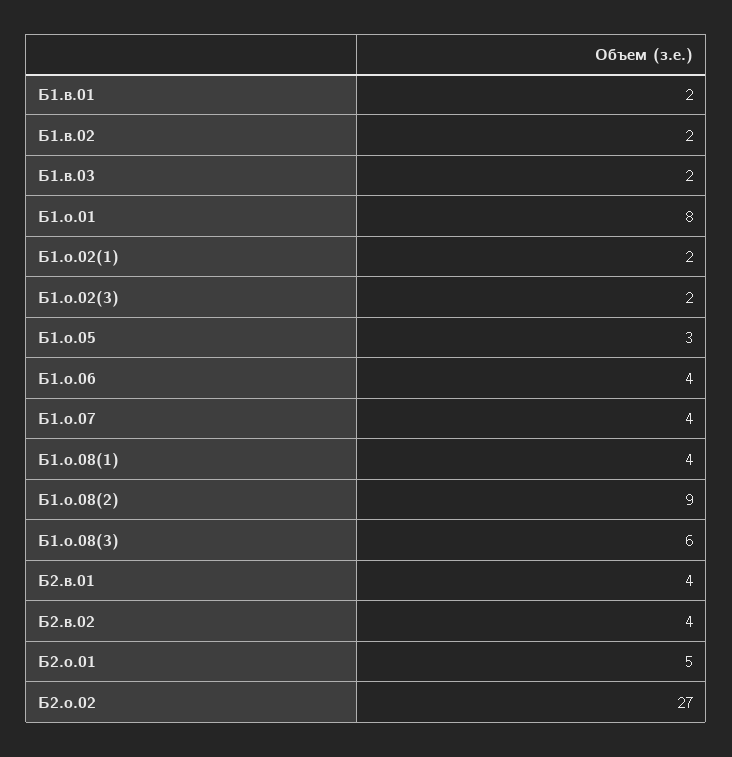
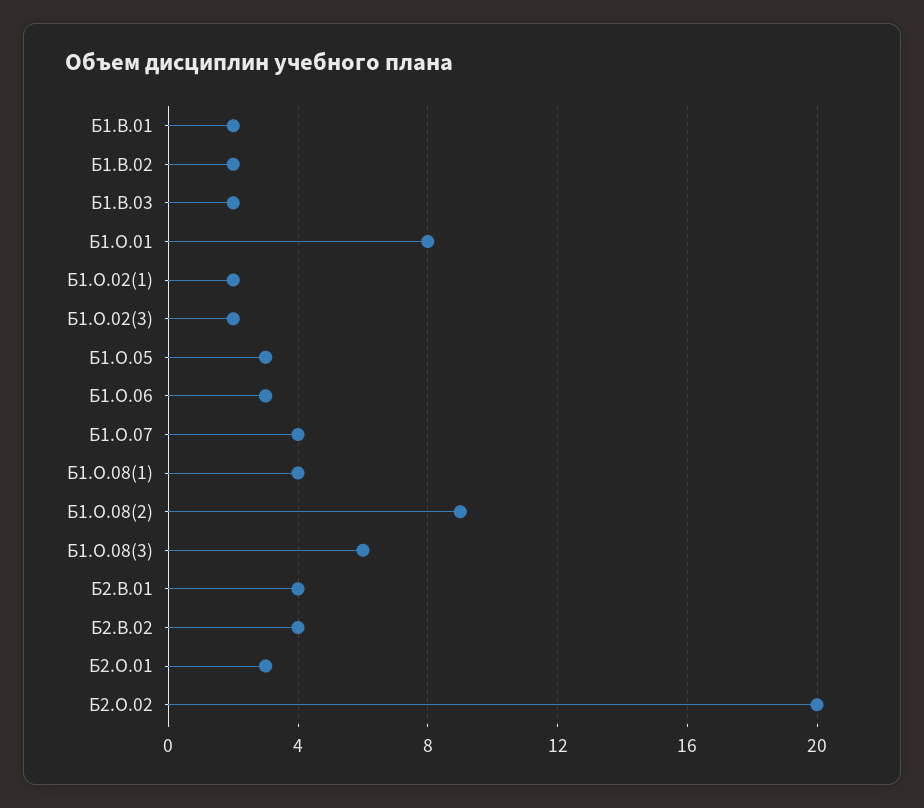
Б1.о.06: 4 -> 3
Б2.о.01: 5 -> 3
Б2.о.02: 27 -> 20

